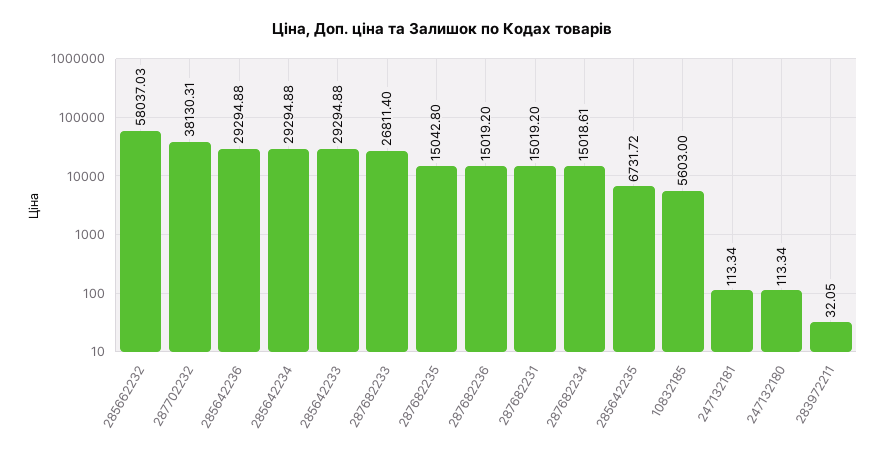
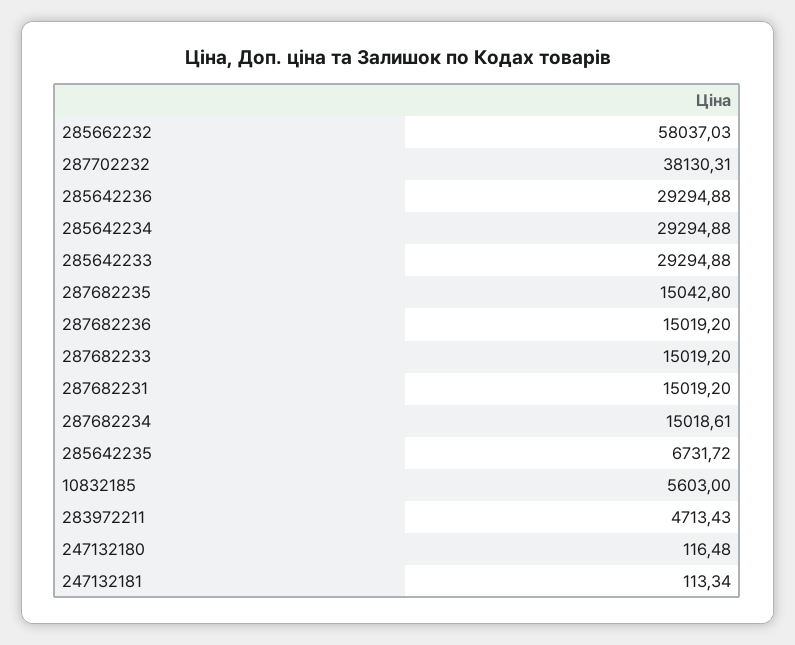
287682233: 26811.4 -> 15019.2
247132180: 113.34 -> 116.48
283972211: 32.05 -> 4713.43

